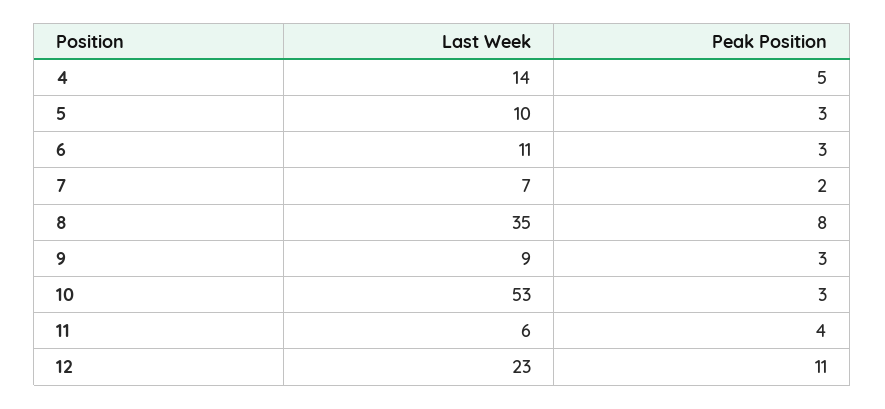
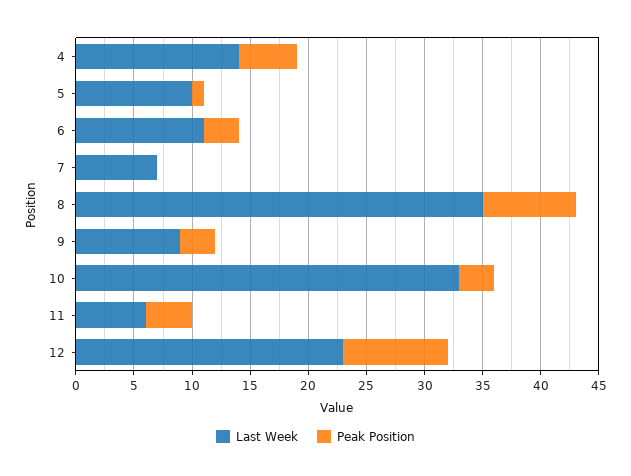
Peak Position, 5: 3 -> 1
Peak Position, 7: 2 -> 0
Last Week, 10: 53 -> 33
Peak Position, 12: 11 -> 9

